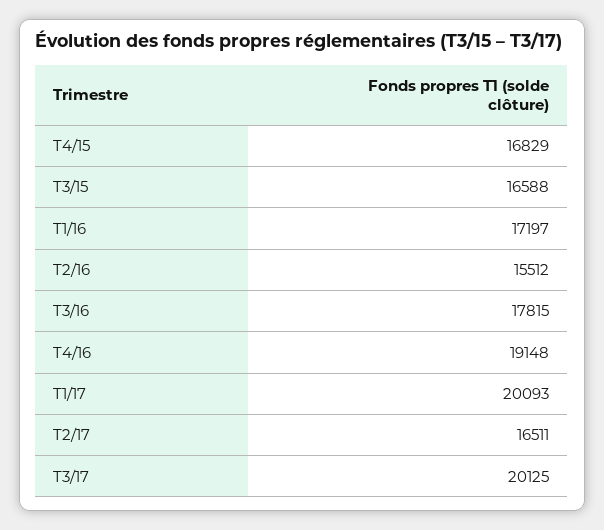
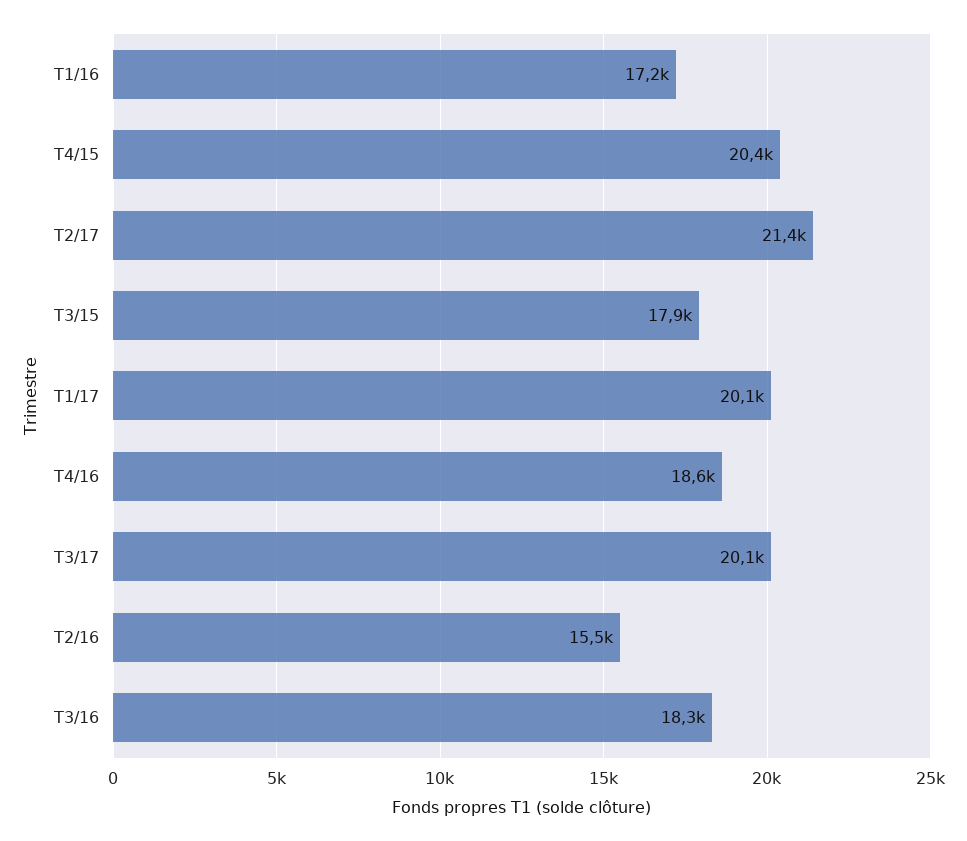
T4/15: 16829 -> 20400
T3/15: 16588 -> 17900
T3/16: 17815 -> 18300
T4/16: 19148 -> 18600
T2/17: 16511 -> 21400

